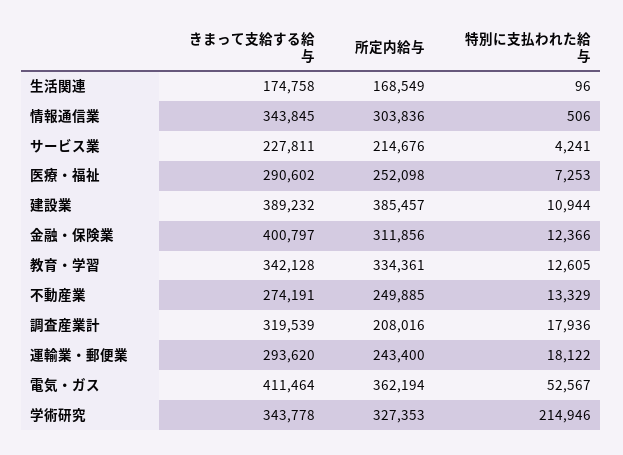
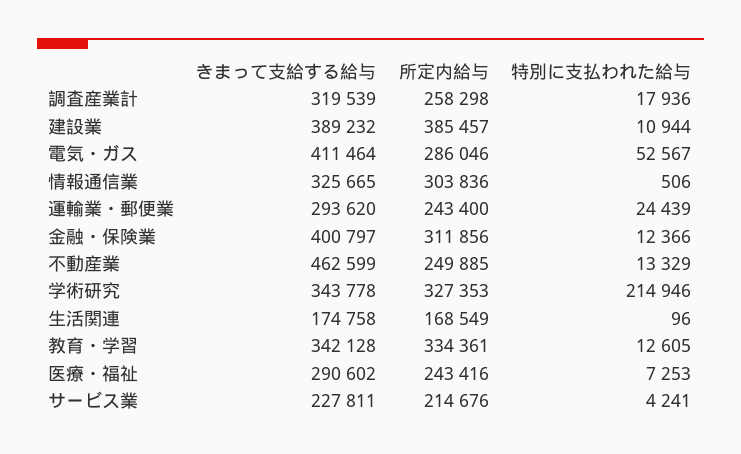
きまって支給する給与, 情報通信業: 343845 -> 325665
所定内給与, 医療・福祉: 252098 -> 243416
きまって支給する給与, 不動産業: 274191 -> 462599
所定内給与, 調査産業計: 208016 -> 258298
特別に支払われた給与, 運輸業・郵便業: 18122 -> 24439
所定内給与, 電気・ガス: 362194 -> 286046

